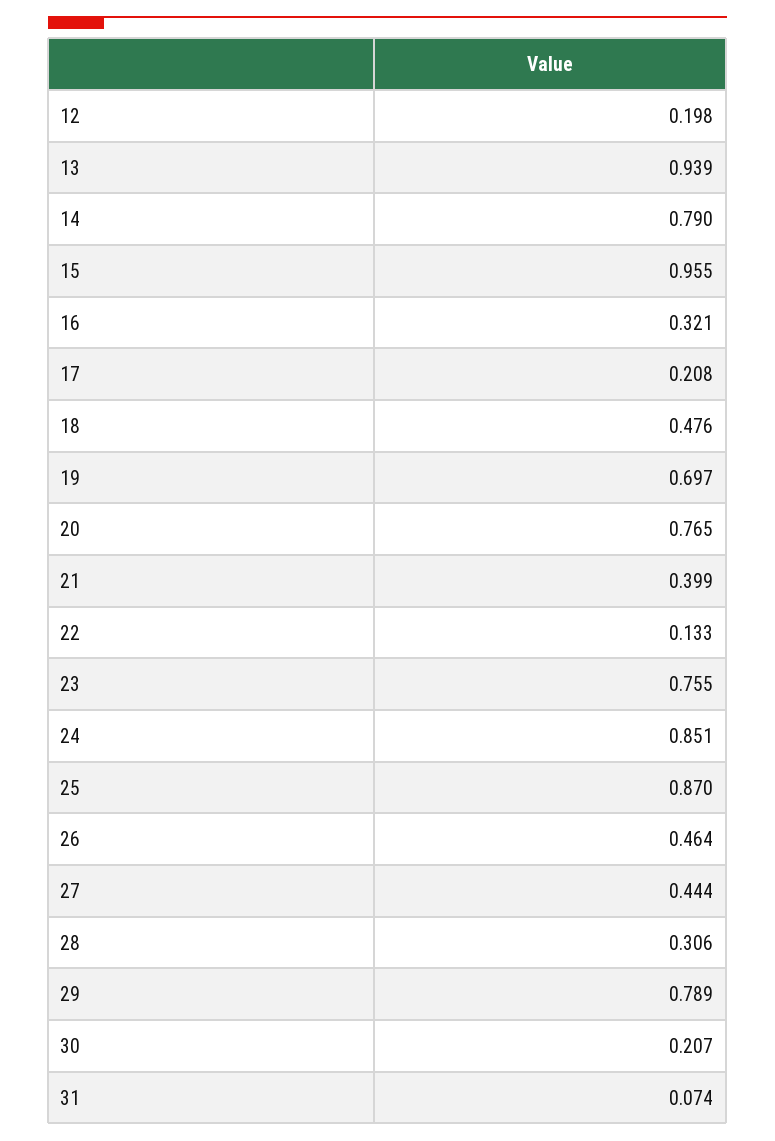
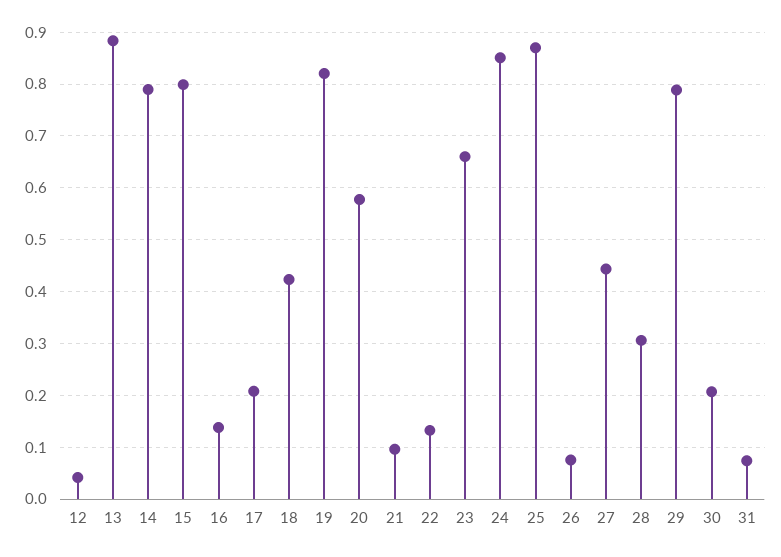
12: 0.198 -> 0.04
13: 0.939 -> 0.88
15: 0.955 -> 0.8
16: 0.321 -> 0.14
18: 0.476 -> 0.42
19: 0.697 -> 0.82
20: 0.765 -> 0.58
21: 0.399 -> 0.1
23: 0.755 -> 0.66
26: 0.464 -> 0.08

